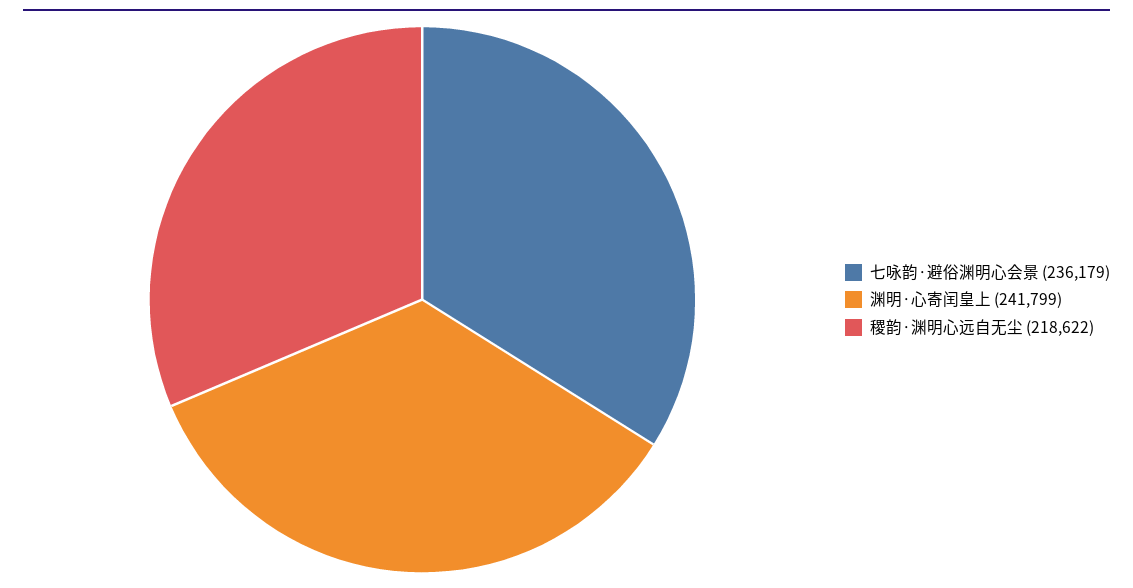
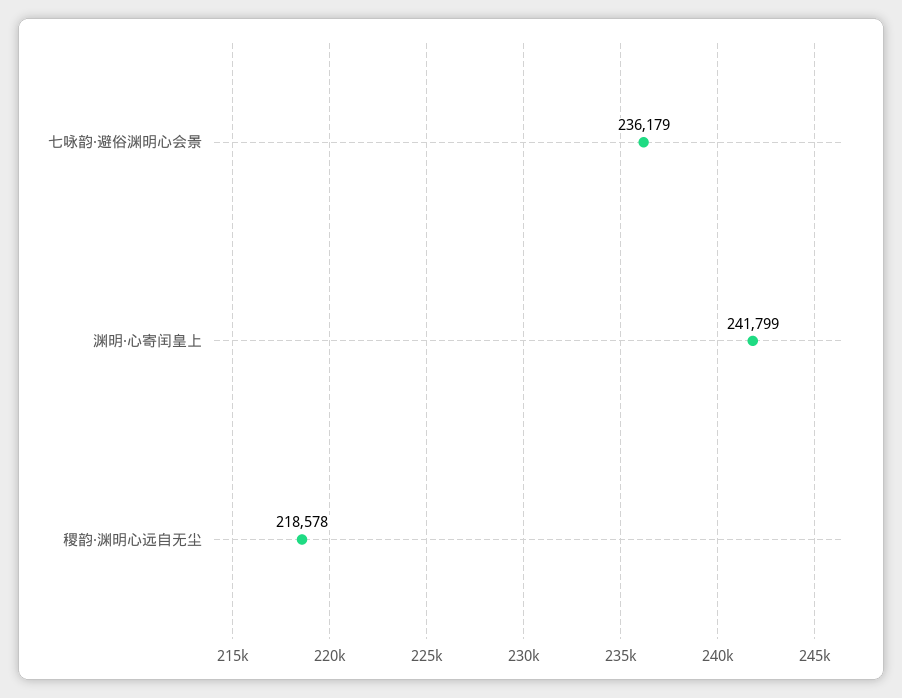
稷韵·渊明心远自无尘: 218622 -> 218578

